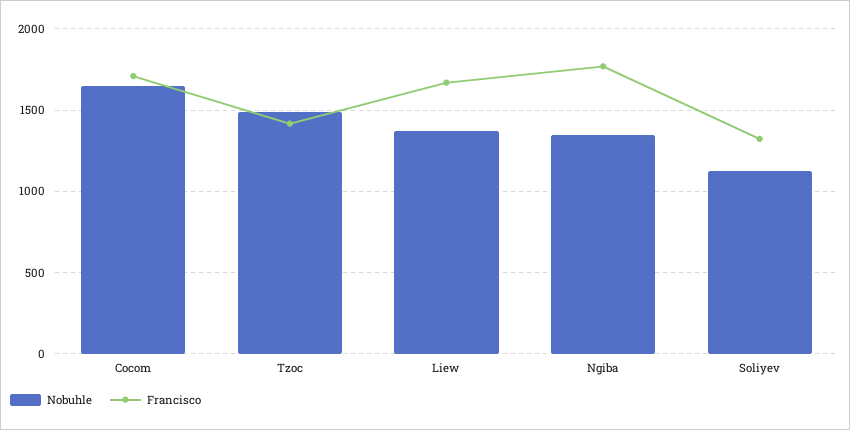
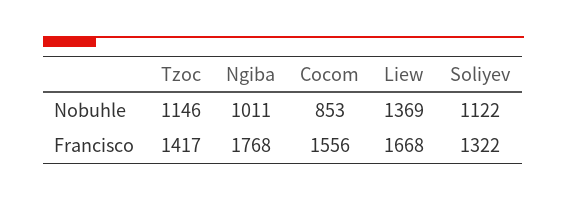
Nobuhle, Cocom: 1650 -> 853
Francisco, Cocom: 1700 -> 1556
Nobuhle, Tzoc: 1500 -> 1146
Nobuhle, Ngiba: 1350 -> 1011

